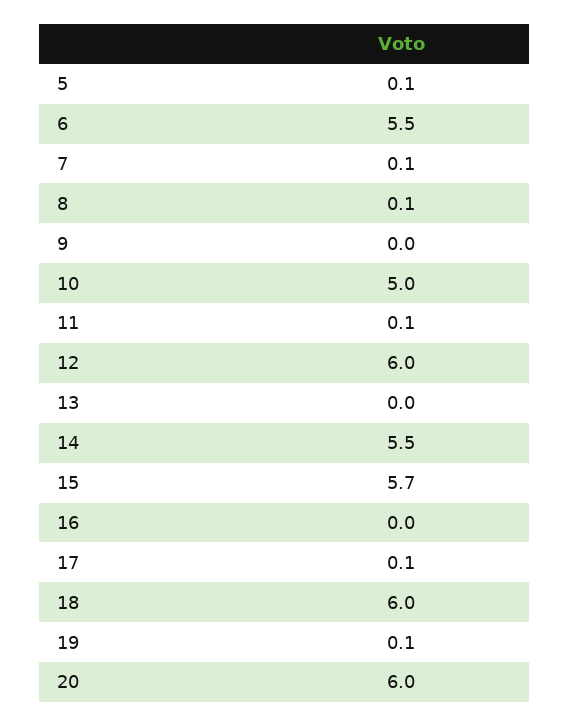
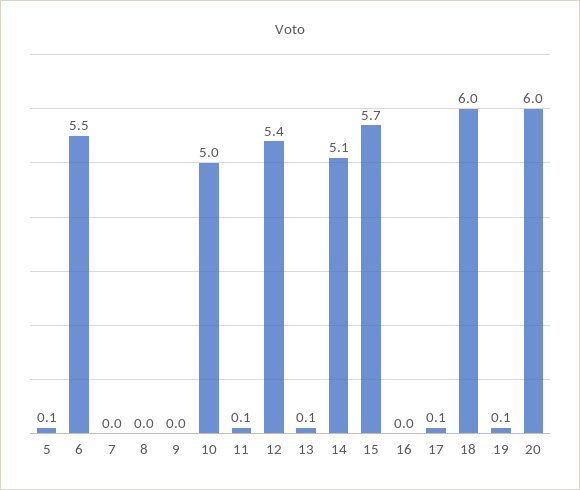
7: 0.1 -> 0
8: 0.1 -> 0
12: 6 -> 5.4
13: 0 -> 0.1
14: 5.5 -> 5.1

